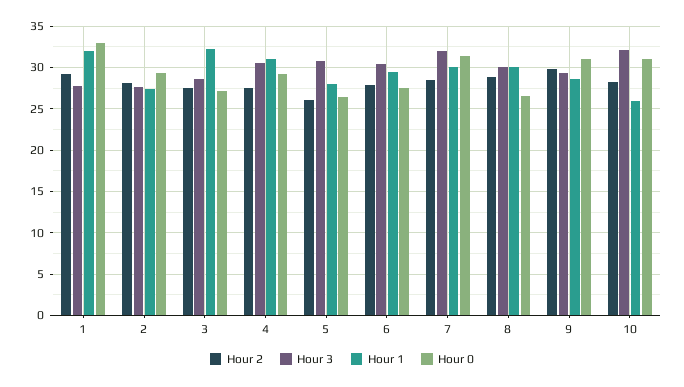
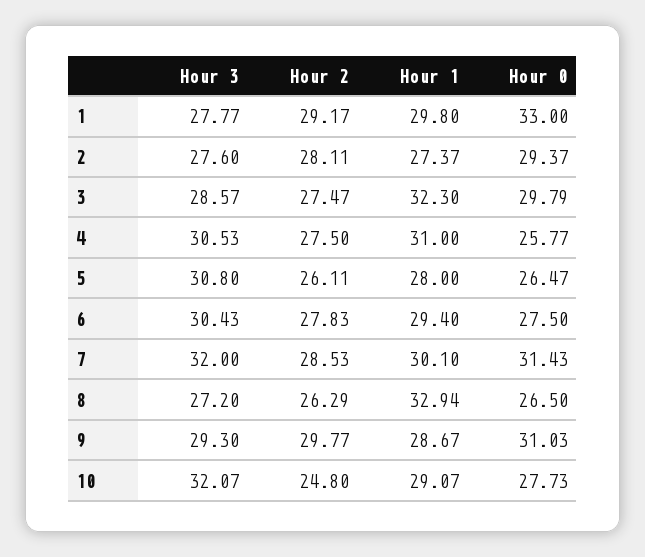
Hour 1, 1: 32 -> 29.8
Hour 0, 3: 27 -> 29.79
Hour 0, 4: 29 -> 25.77
Hour 2, 8: 29 -> 26.29
Hour 3, 8: 30 -> 27.2
Hour 1, 8: 30 -> 32.94
Hour 2, 10: 28 -> 24.8
Hour 1, 10: 26 -> 29.07
Hour 0, 10: 31 -> 27.73

